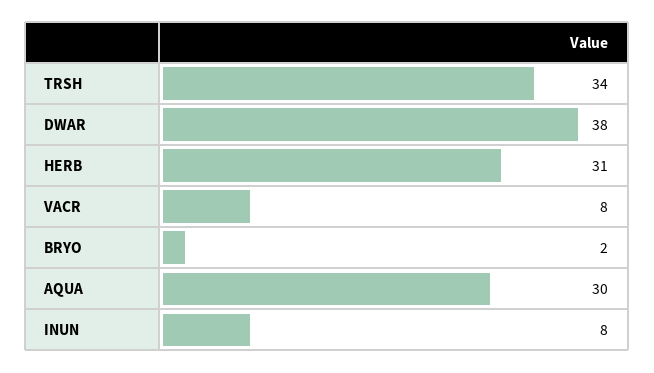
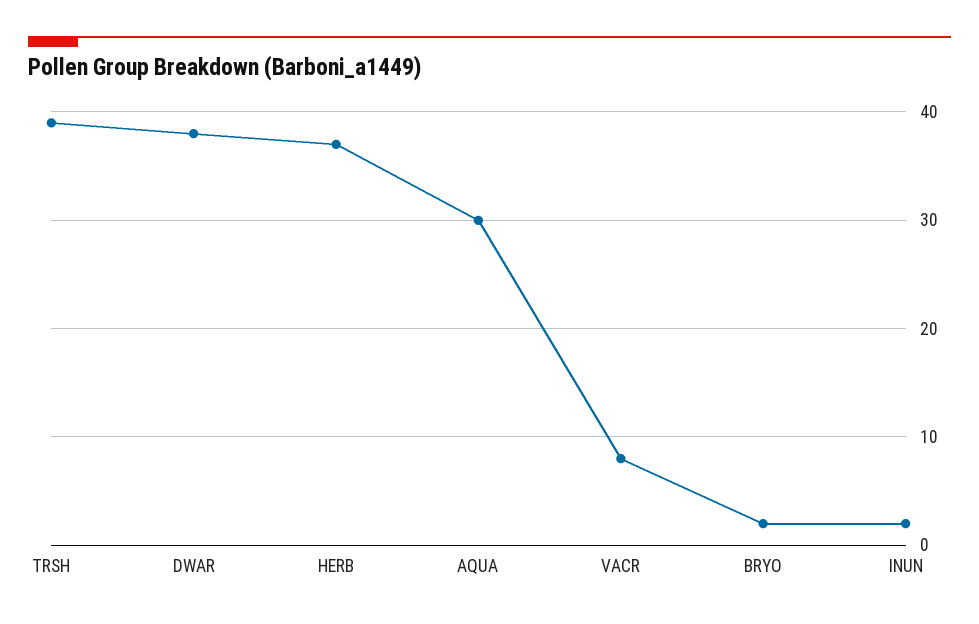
TRSH: 34 -> 39
HERB: 31 -> 37
INUN: 8 -> 2

